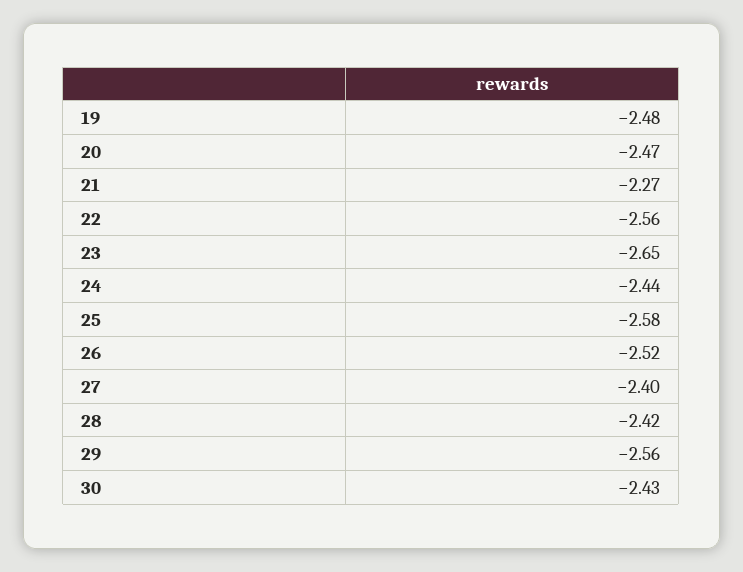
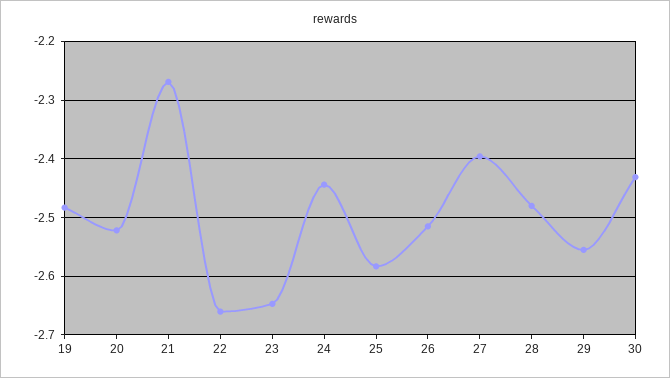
20: -2.47 -> -2.52
22: -2.56 -> -2.66
28: -2.42 -> -2.48

